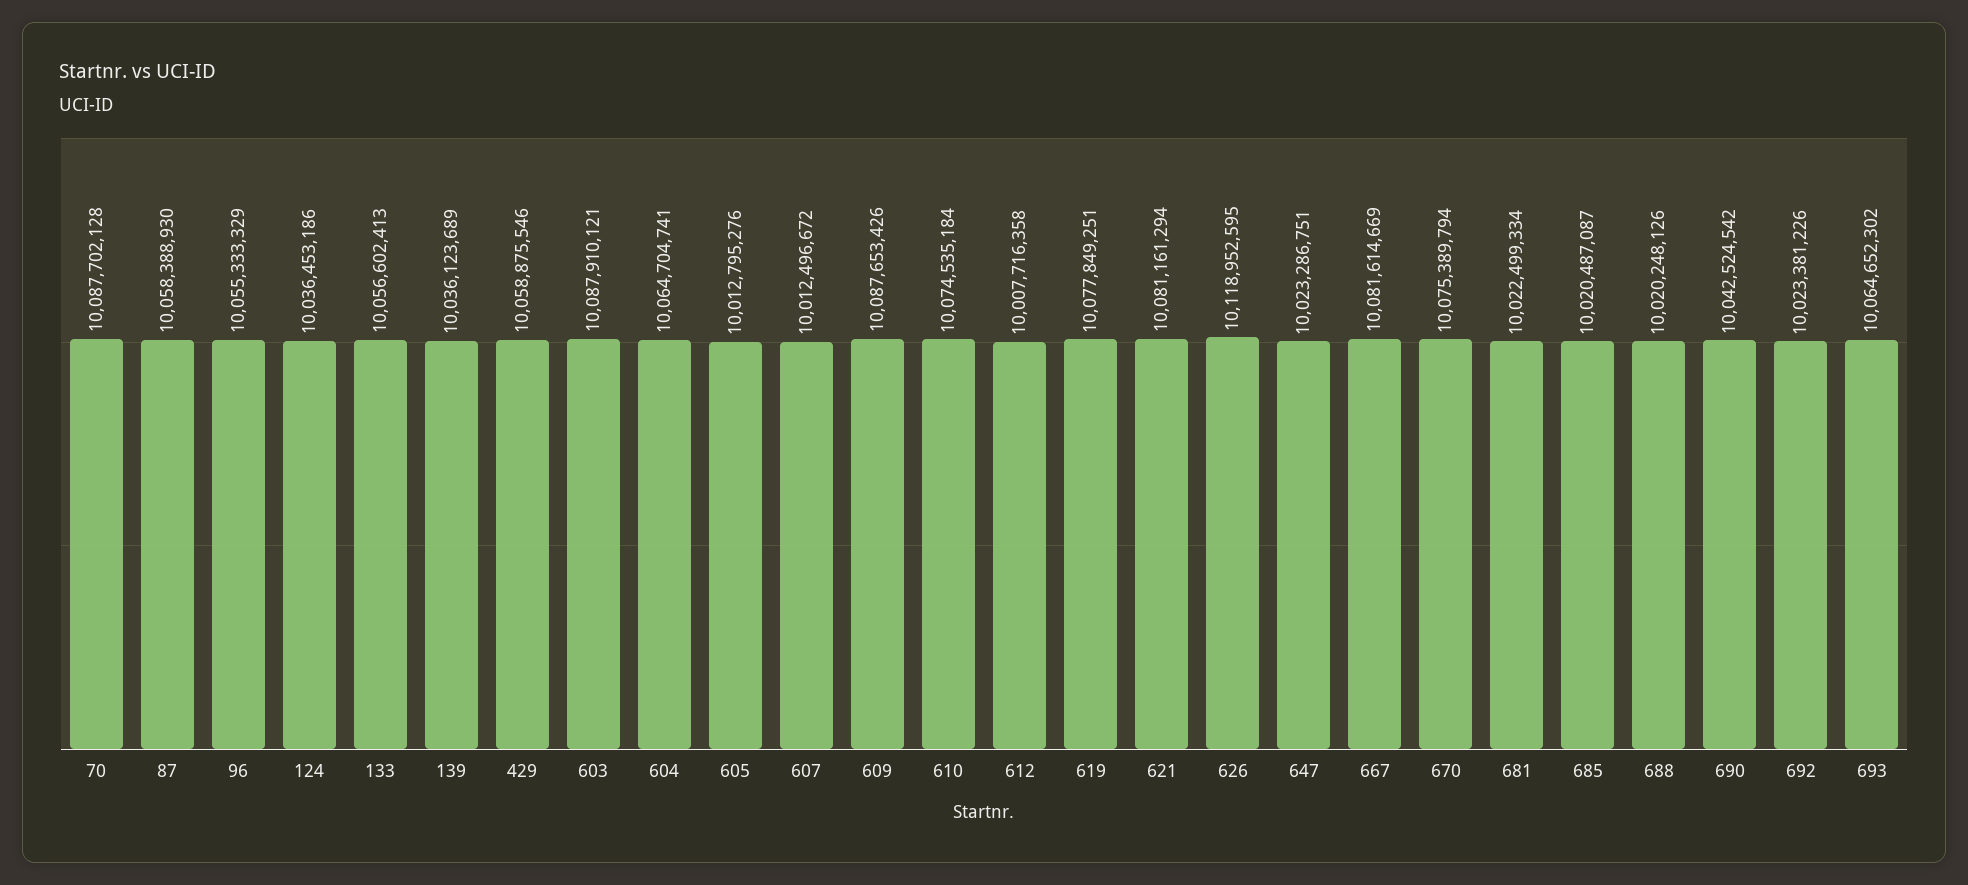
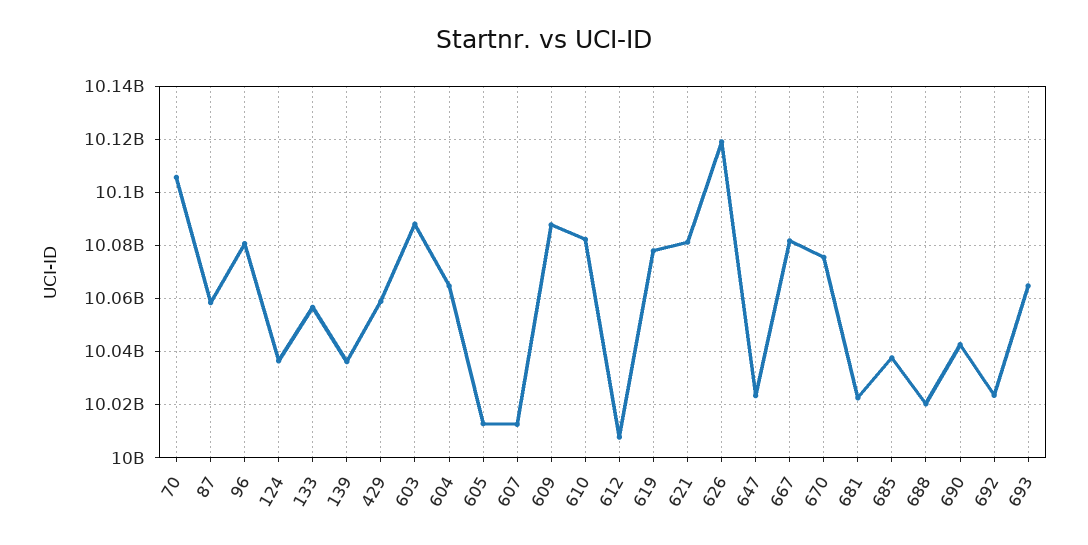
70: 10087702128 -> 10105000000
96: 10055333329 -> 10080000000
610: 10074535184 -> 10082500000
685: 10020487087 -> 10037500000

